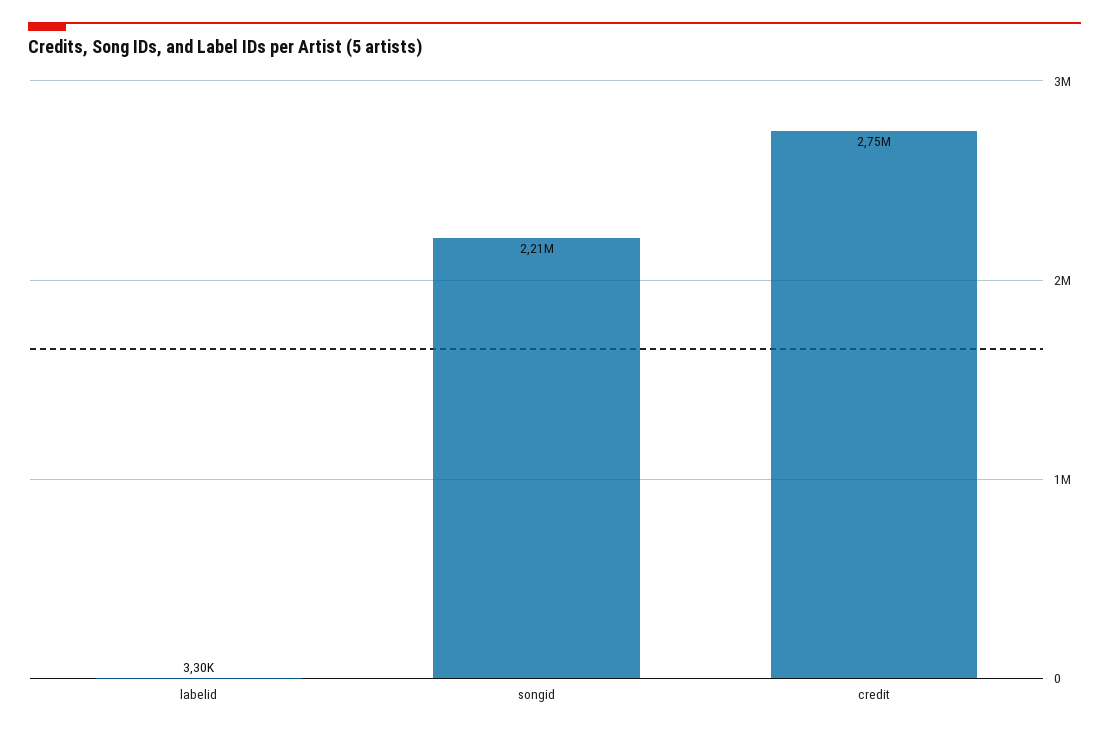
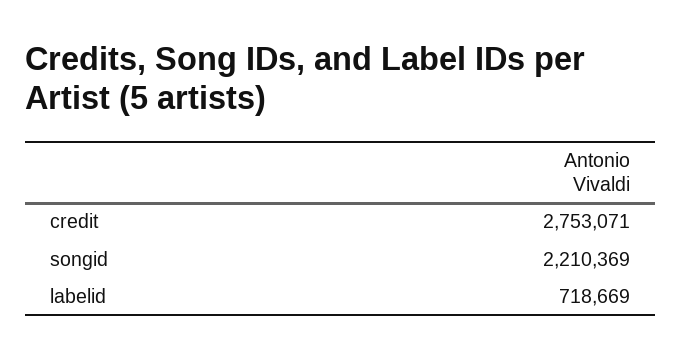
labelid: 3300 -> 718669

